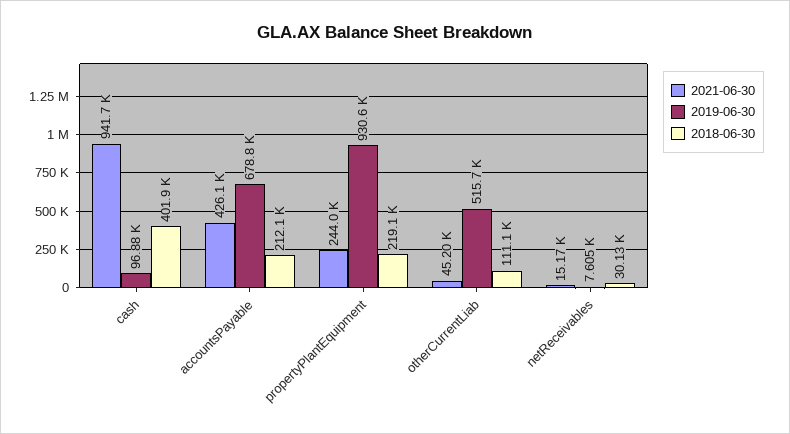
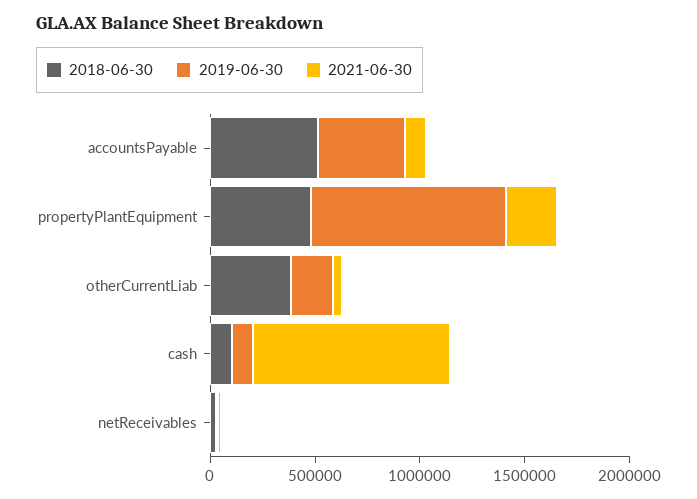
2018-06-30, cash: 401900 -> 100000
2021-06-30, accountsPayable: 426100 -> 100000
2019-06-30, accountsPayable: 678800 -> 400000
2018-06-30, accountsPayable: 212100 -> 500000
2018-06-30, propertyPlantEquipment: 219100 -> 500000
2019-06-30, otherCurrentLiab: 515700 -> 200000
2018-06-30, otherCurrentLiab: 111100 -> 400000

